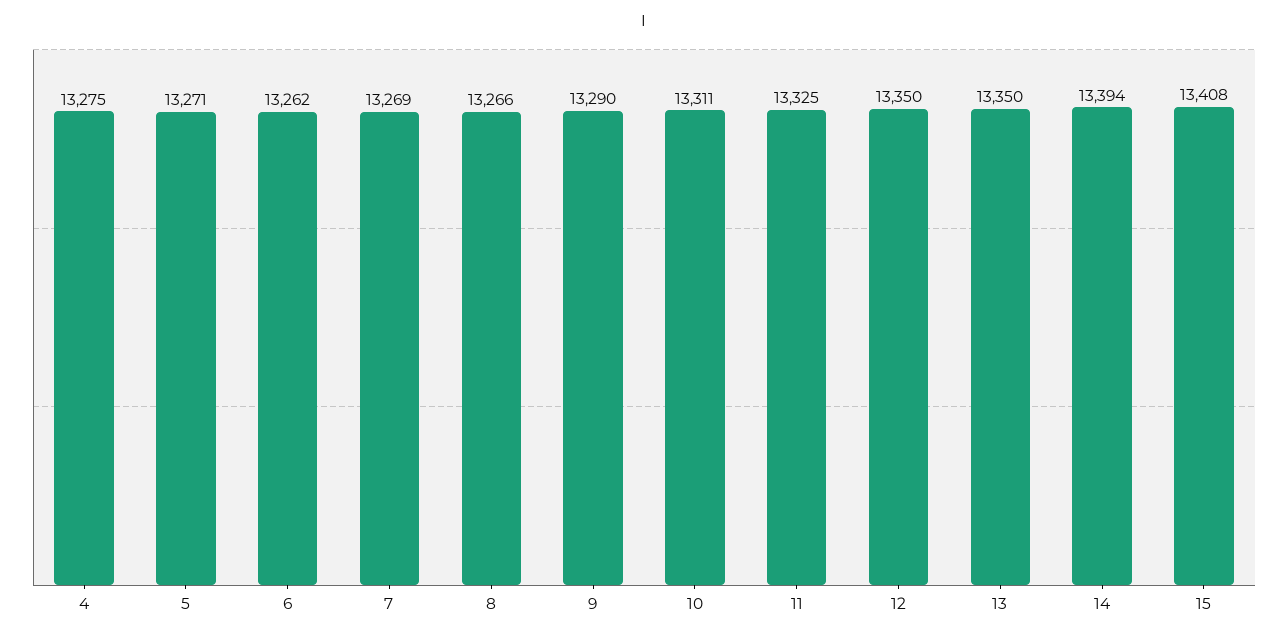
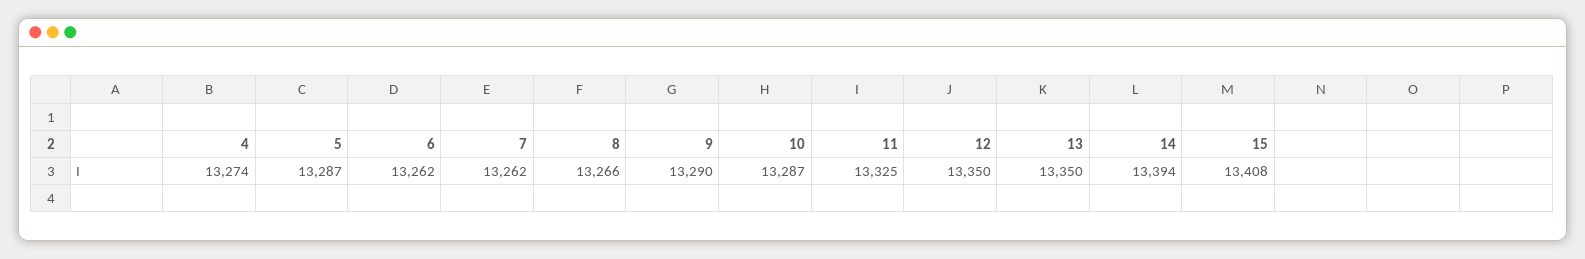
4: 13275 -> 13274
5: 13271 -> 13287
7: 13269 -> 13262
10: 13311 -> 13287

